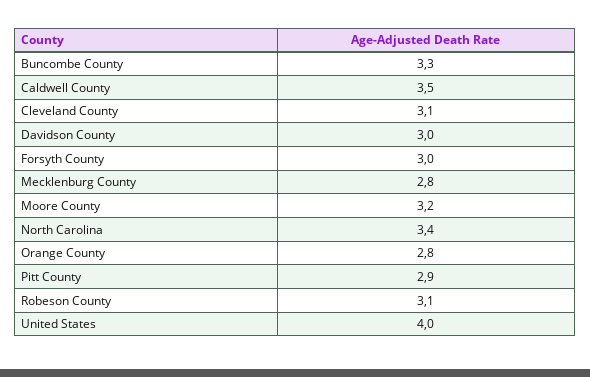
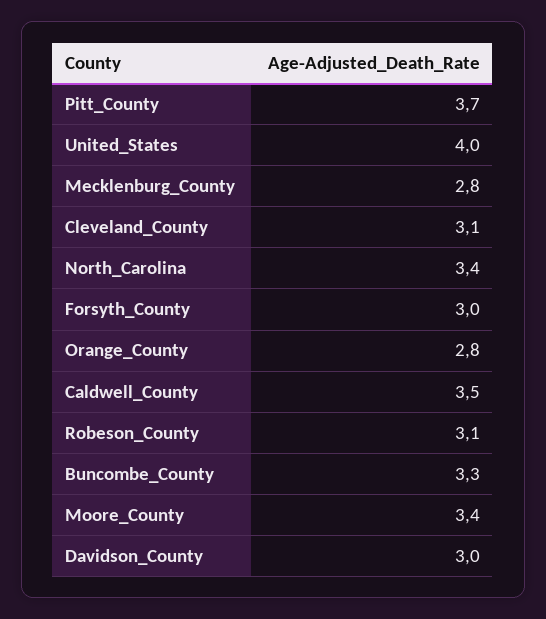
Moore County: 3.2 -> 3.4
Pitt County: 2.9 -> 3.7

